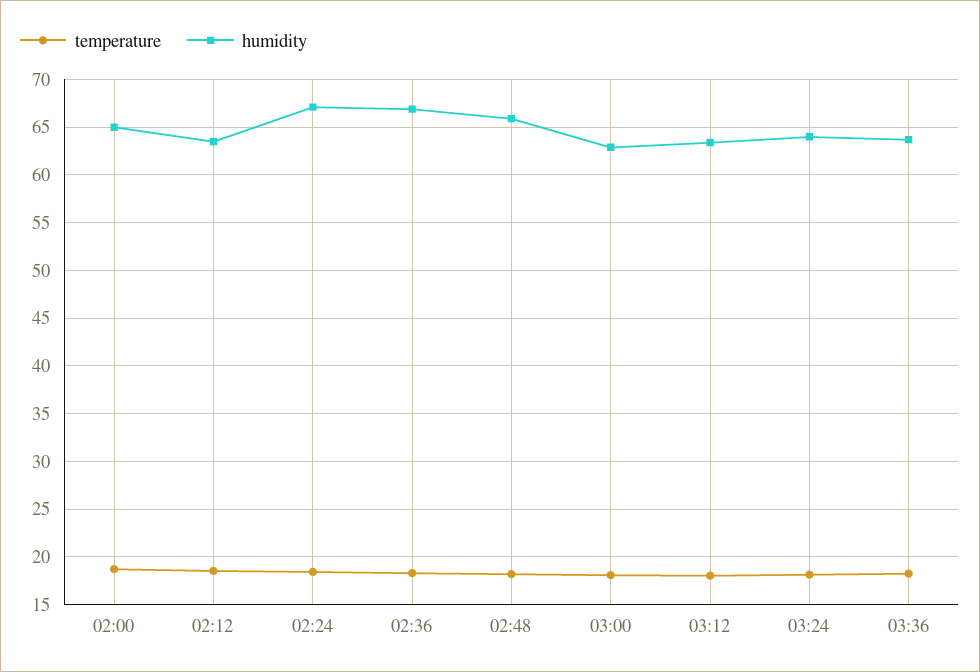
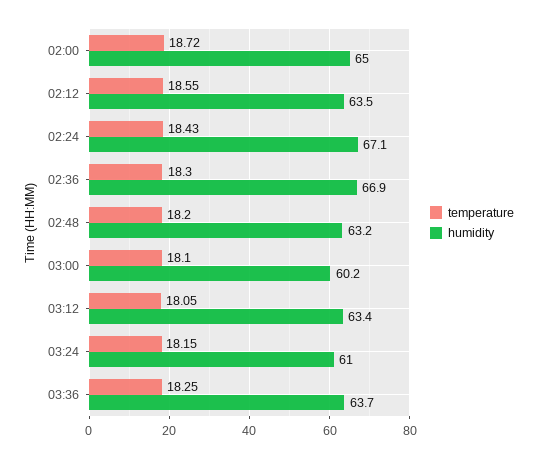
humidity, 02:48: 66 -> 63.2
humidity, 03:00: 63 -> 60.2
humidity, 03:24: 64 -> 61

